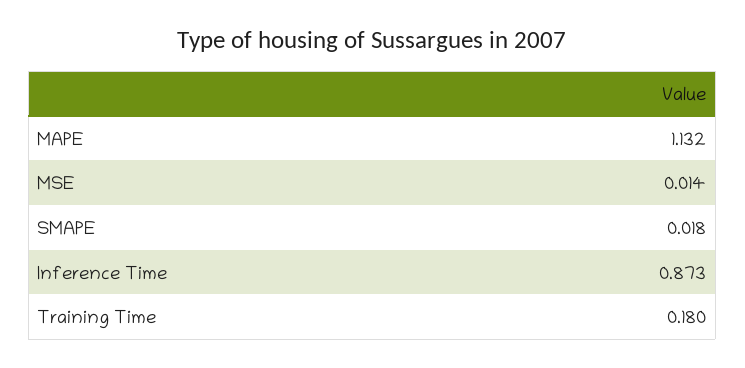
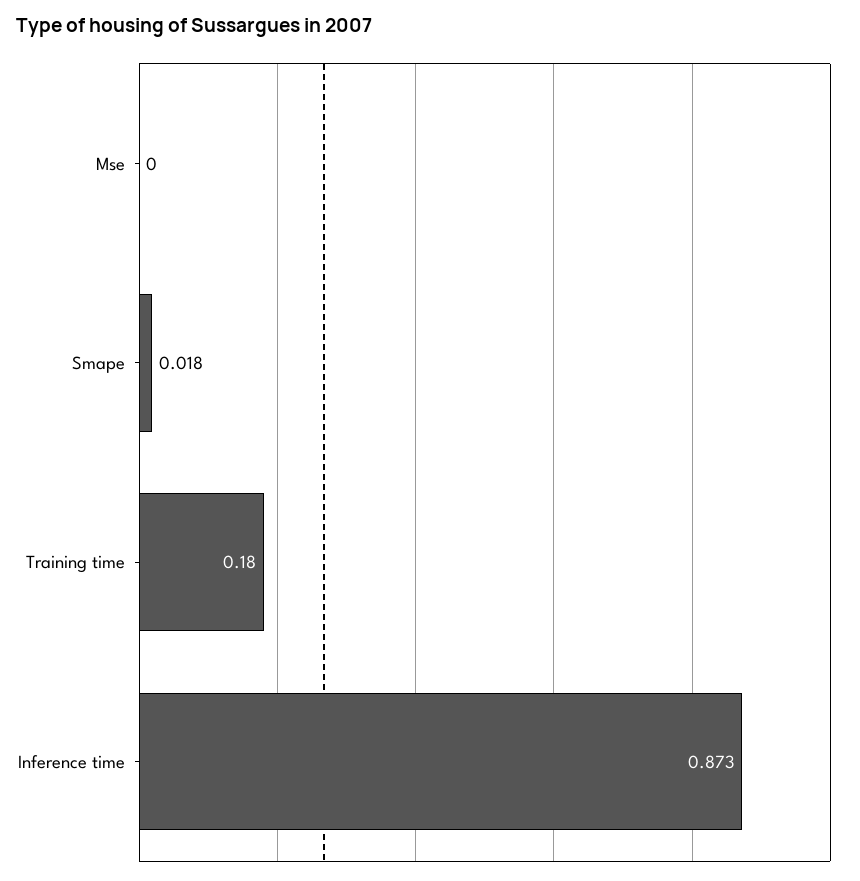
MAPE: 1.132 -> none
MSE: 0.014 -> 0

